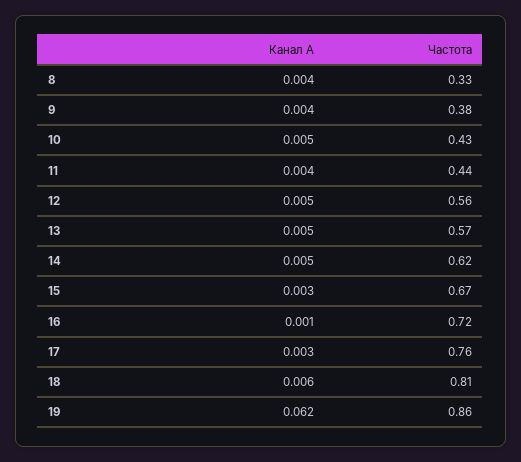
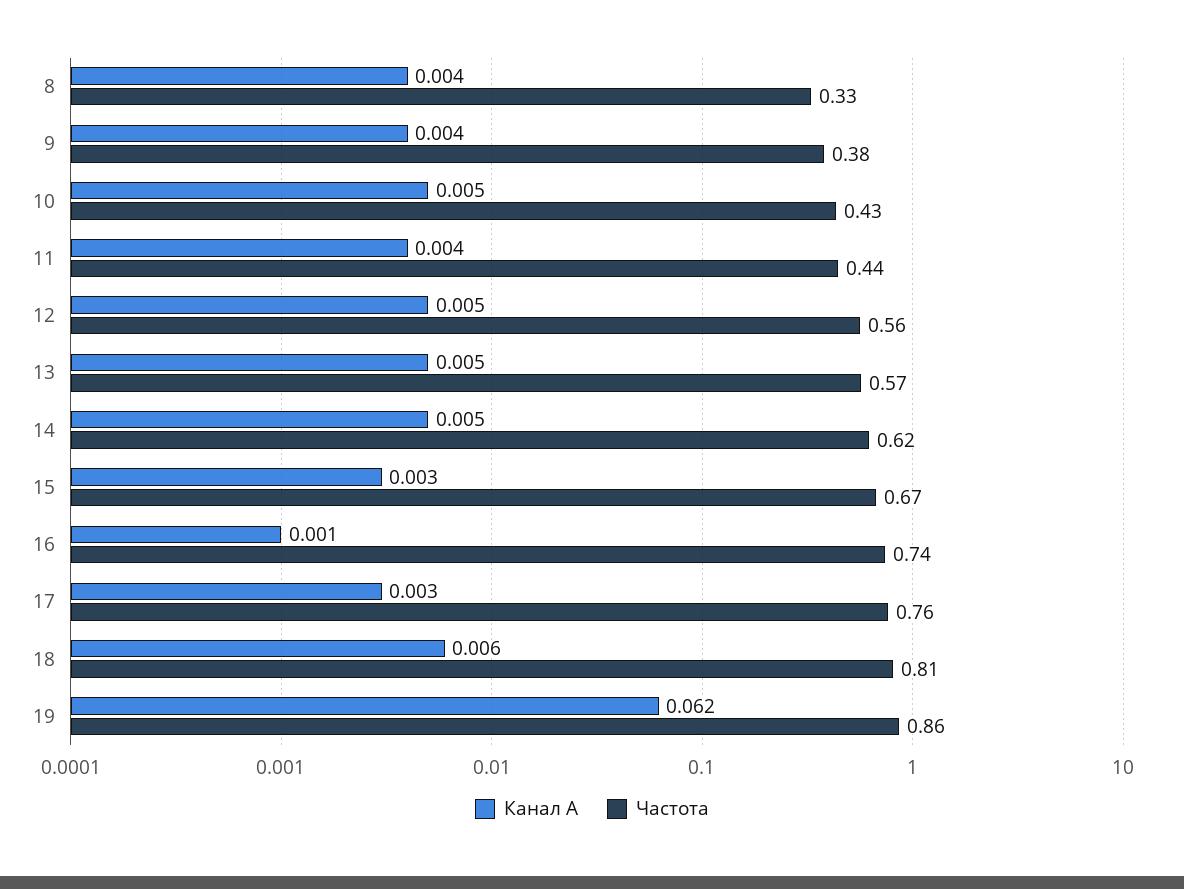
Частота, 16: 0.72 -> 0.74

